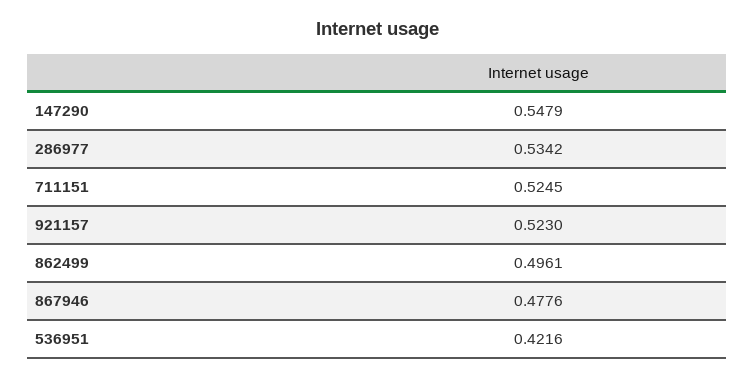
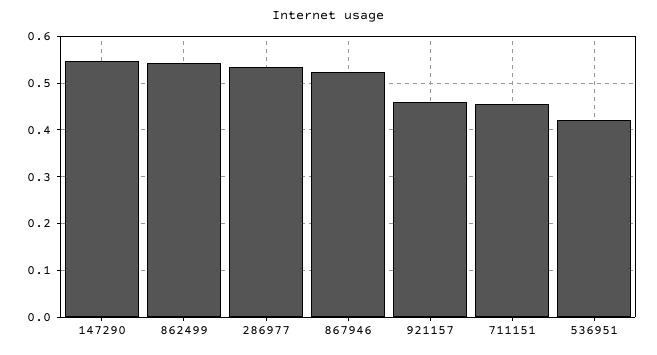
711151: 0.5245 -> 0.46
921157: 0.523 -> 0.46
862499: 0.4961 -> 0.54
867946: 0.4776 -> 0.52

